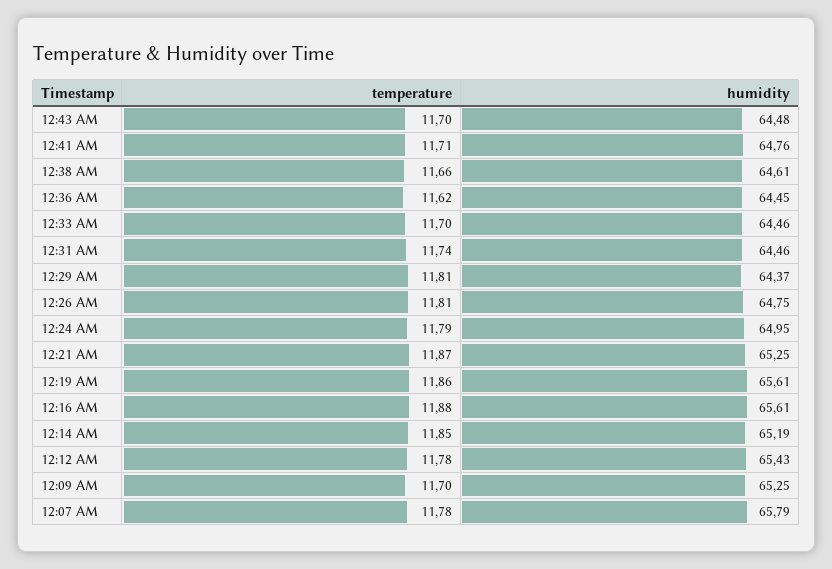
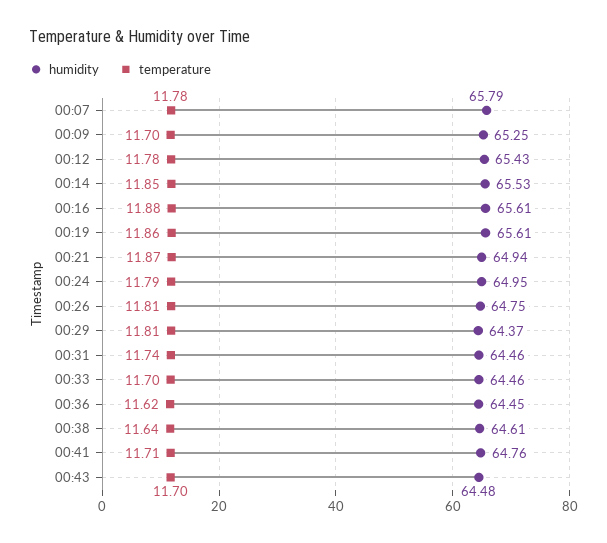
temperature, 12:38 AM: 11.66 -> 11.64
humidity, 12:21 AM: 65.25 -> 64.94
humidity, 12:14 AM: 65.19 -> 65.53

